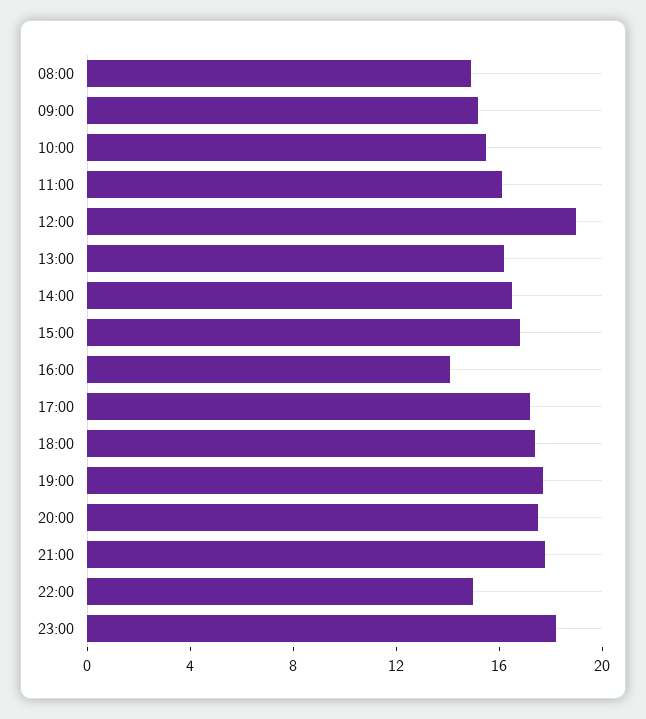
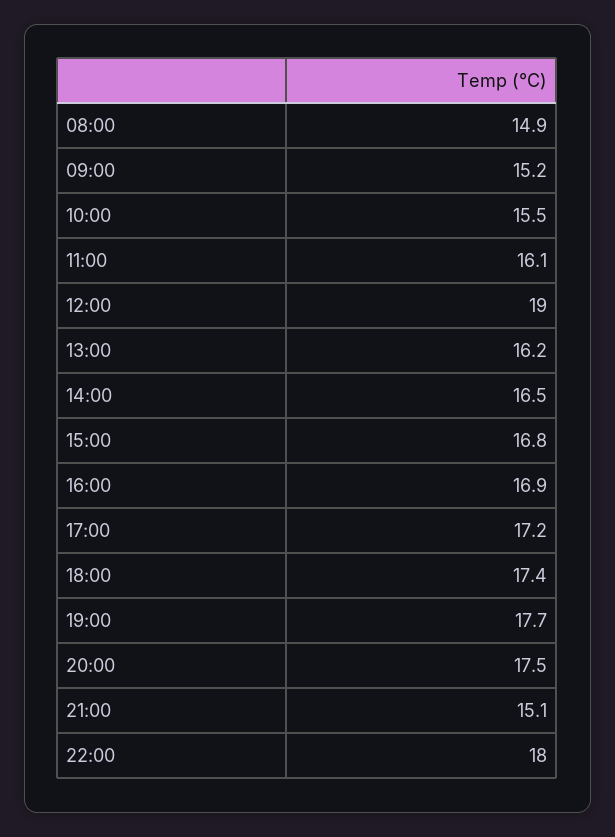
16:00: 14 -> 16.9
21:00: 18 -> 15.1
22:00: 15 -> 18
23:00: 18 -> none

